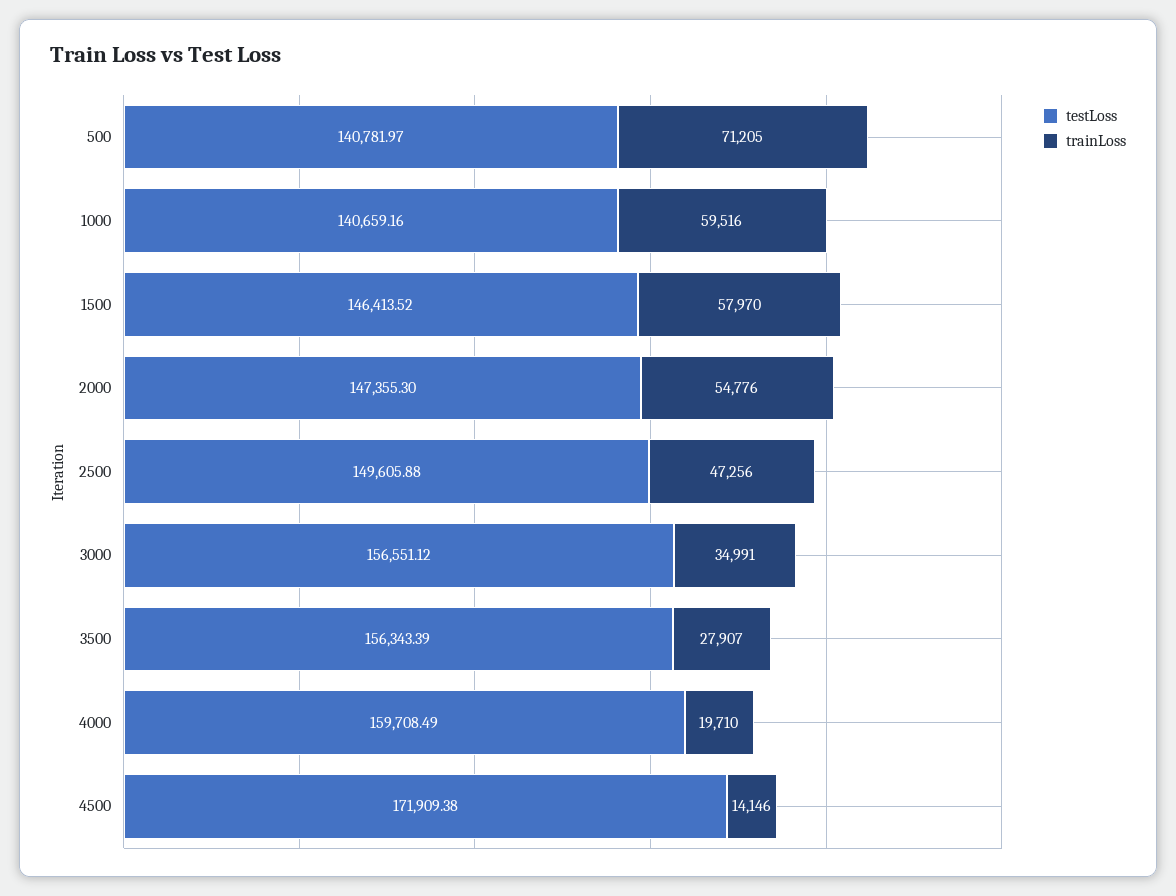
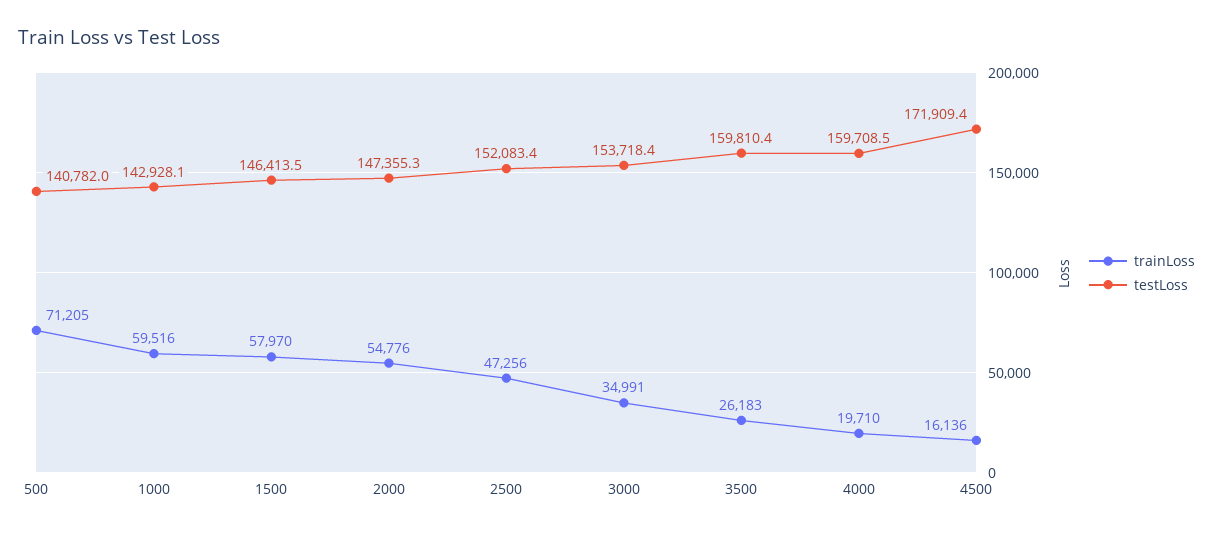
testLoss, 1000: 140659.16 -> 142928.1
testLoss, 2500: 149605.88 -> 152083.4
testLoss, 3000: 156551.12 -> 153718.4
testLoss, 3500: 156343.39 -> 159810.4
trainLoss, 3500: 27907 -> 26183
trainLoss, 4500: 14146 -> 16136

